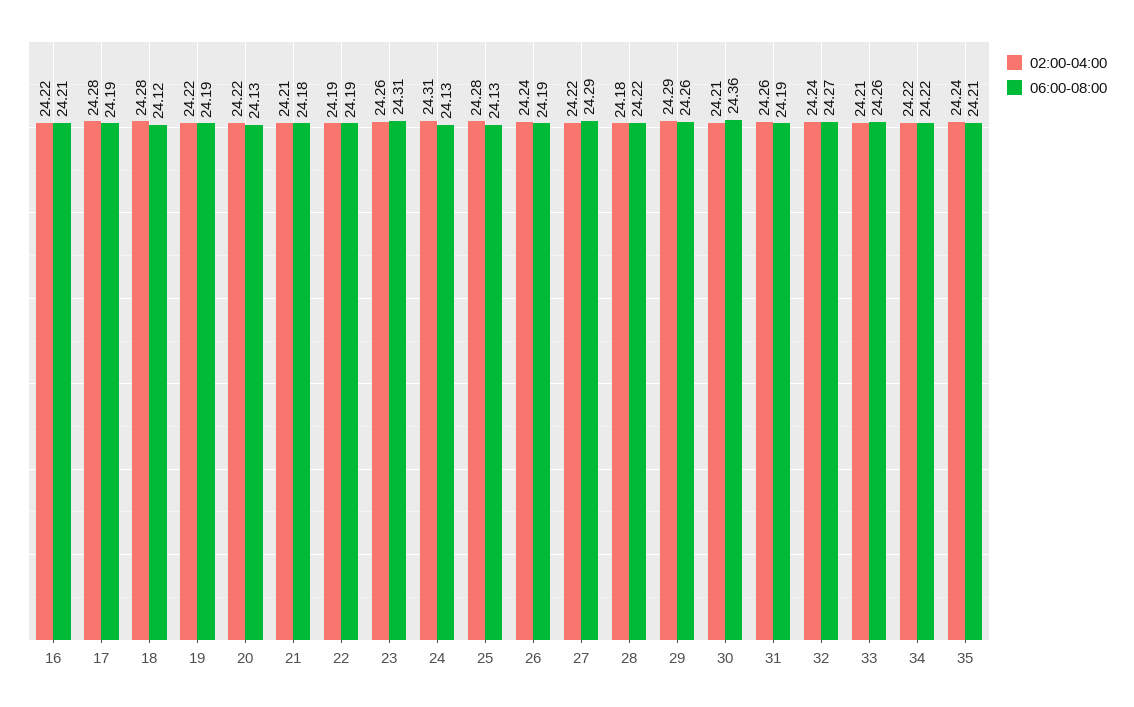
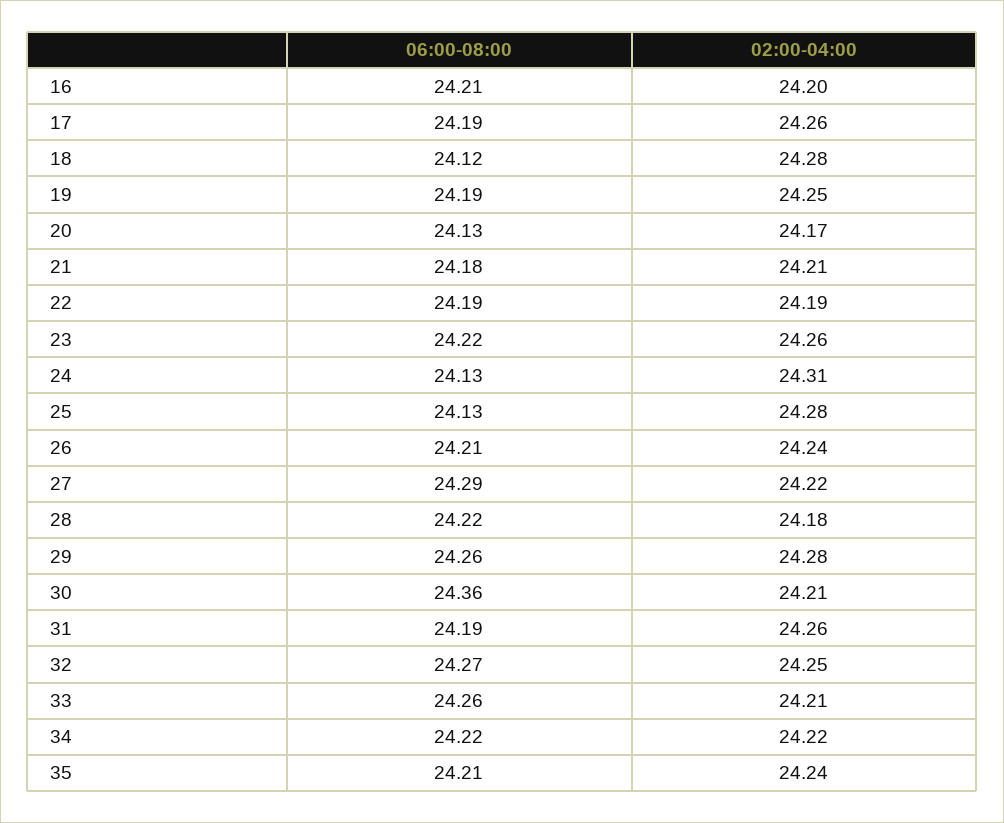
02:00-04:00, 16: 24.22 -> 24.2
02:00-04:00, 17: 24.28 -> 24.26
02:00-04:00, 19: 24.22 -> 24.25
02:00-04:00, 20: 24.22 -> 24.17
06:00-08:00, 23: 24.31 -> 24.22
06:00-08:00, 26: 24.19 -> 24.21
02:00-04:00, 29: 24.29 -> 24.28
02:00-04:00, 32: 24.24 -> 24.25

